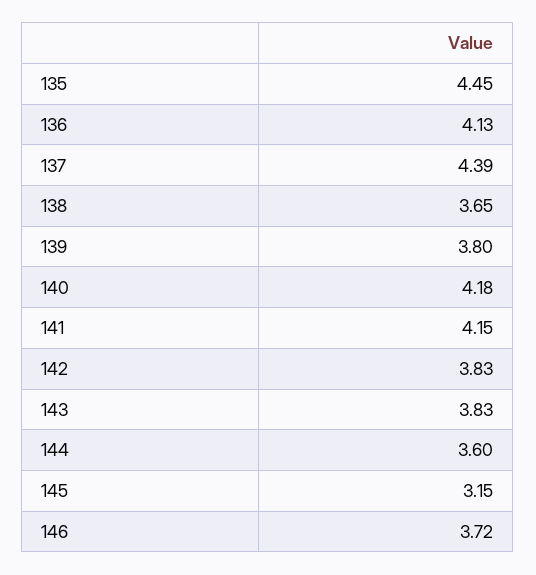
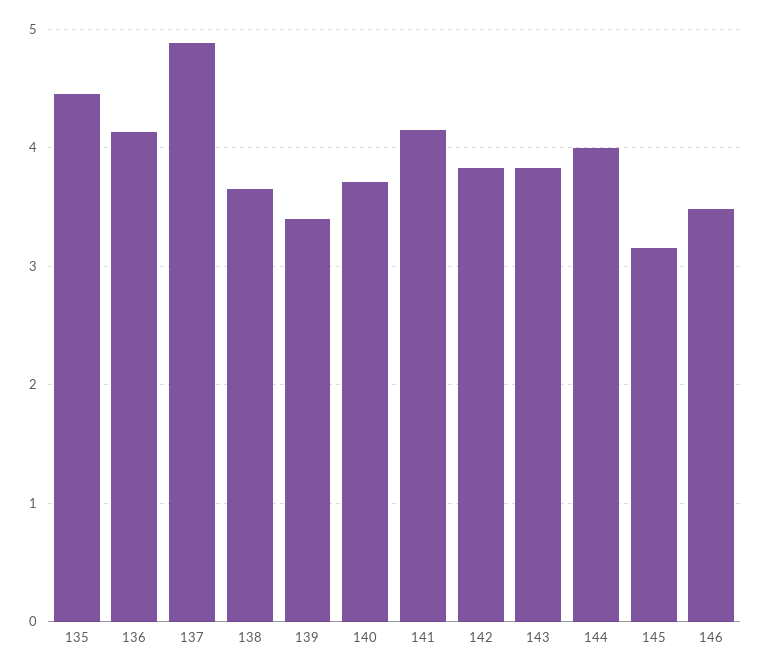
137: 4.39 -> 4.9
139: 3.8 -> 3.4
140: 4.18 -> 3.7
144: 3.6 -> 4
146: 3.72 -> 3.5

